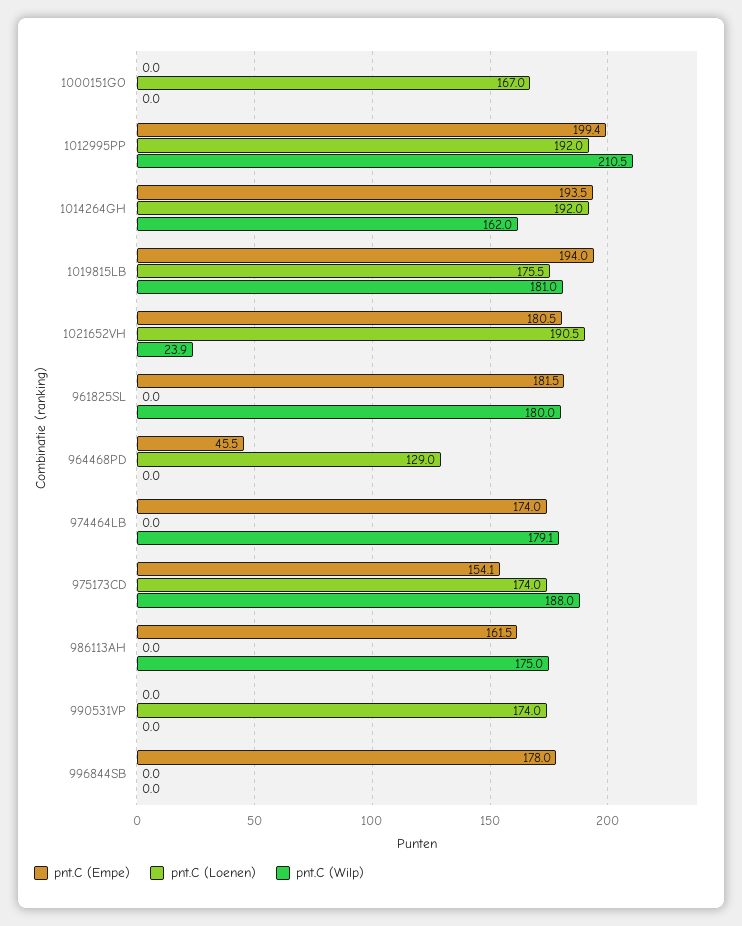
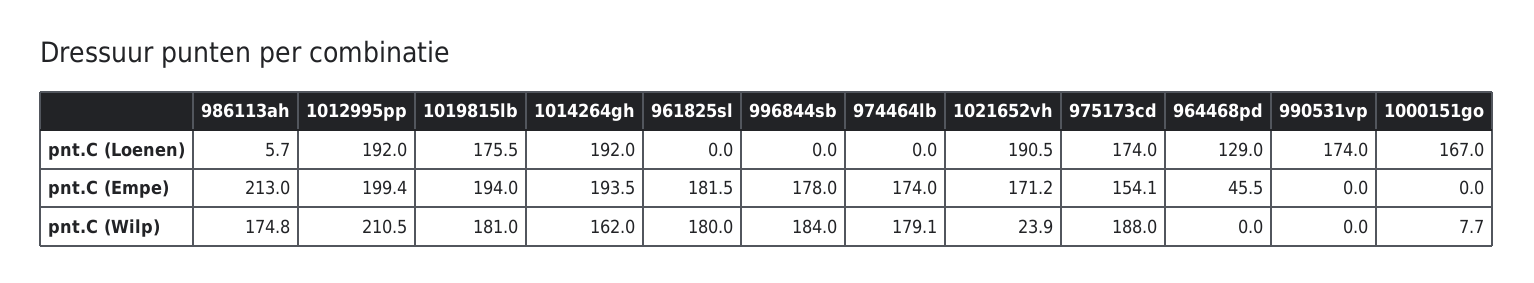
pnt.C (Wilp), 1000151GO: 0 -> 7.7
pnt.C (Empe), 1021652VH: 180.5 -> 171.2
pnt.C (Empe), 986113AH: 161.5 -> 213
pnt.C (Loenen), 986113AH: 0 -> 5.7
pnt.C (Wilp), 986113AH: 175 -> 174.8
pnt.C (Wilp), 996844SB: 0 -> 184

